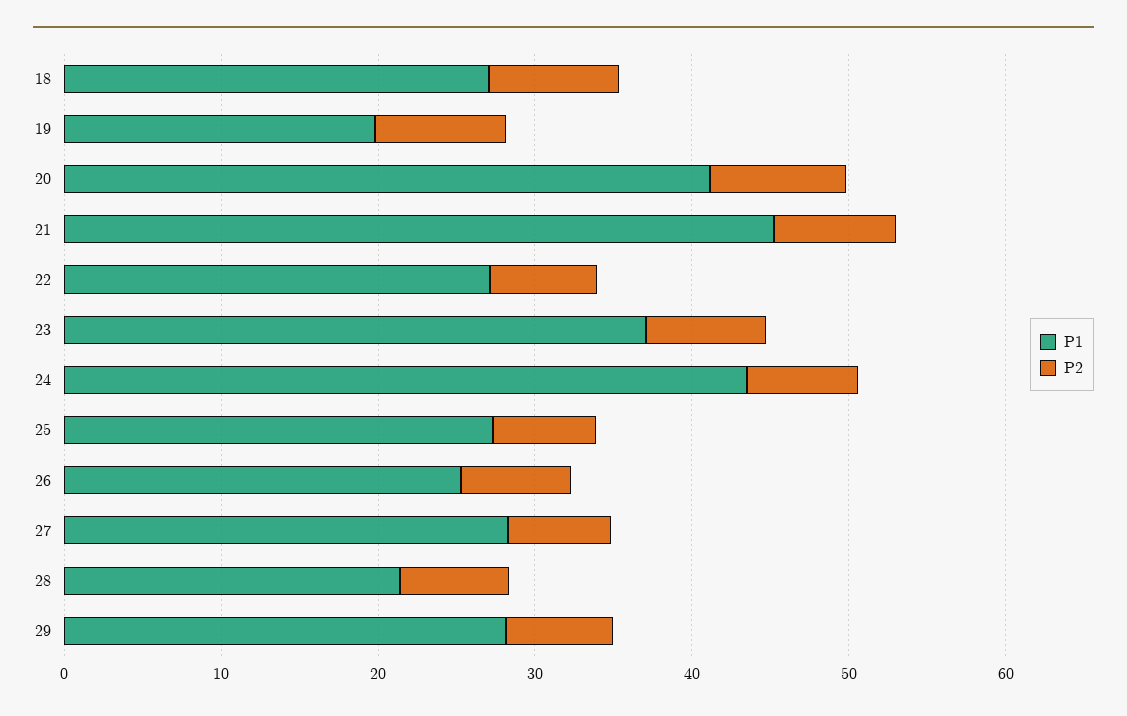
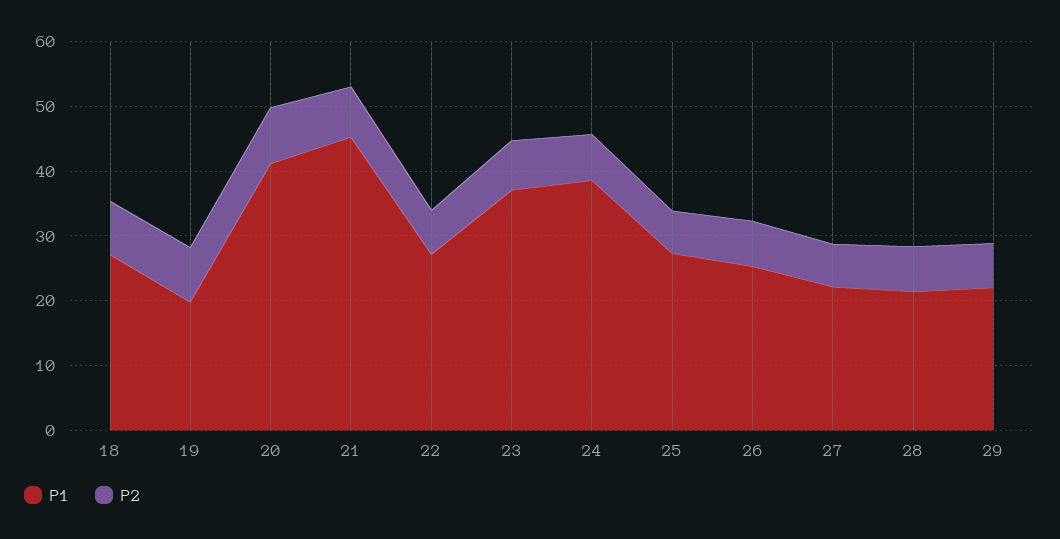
P1, 24: 44 -> 38
P1, 27: 28 -> 22
P1, 29: 28 -> 22

